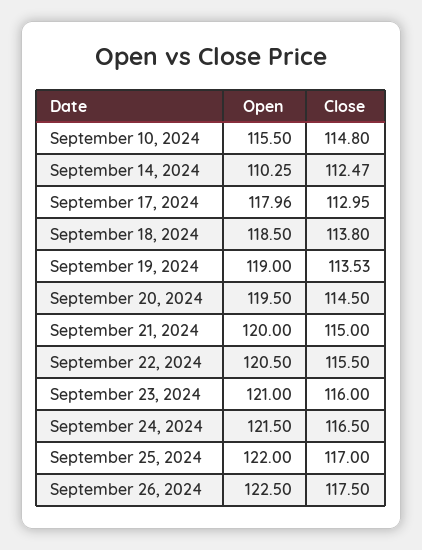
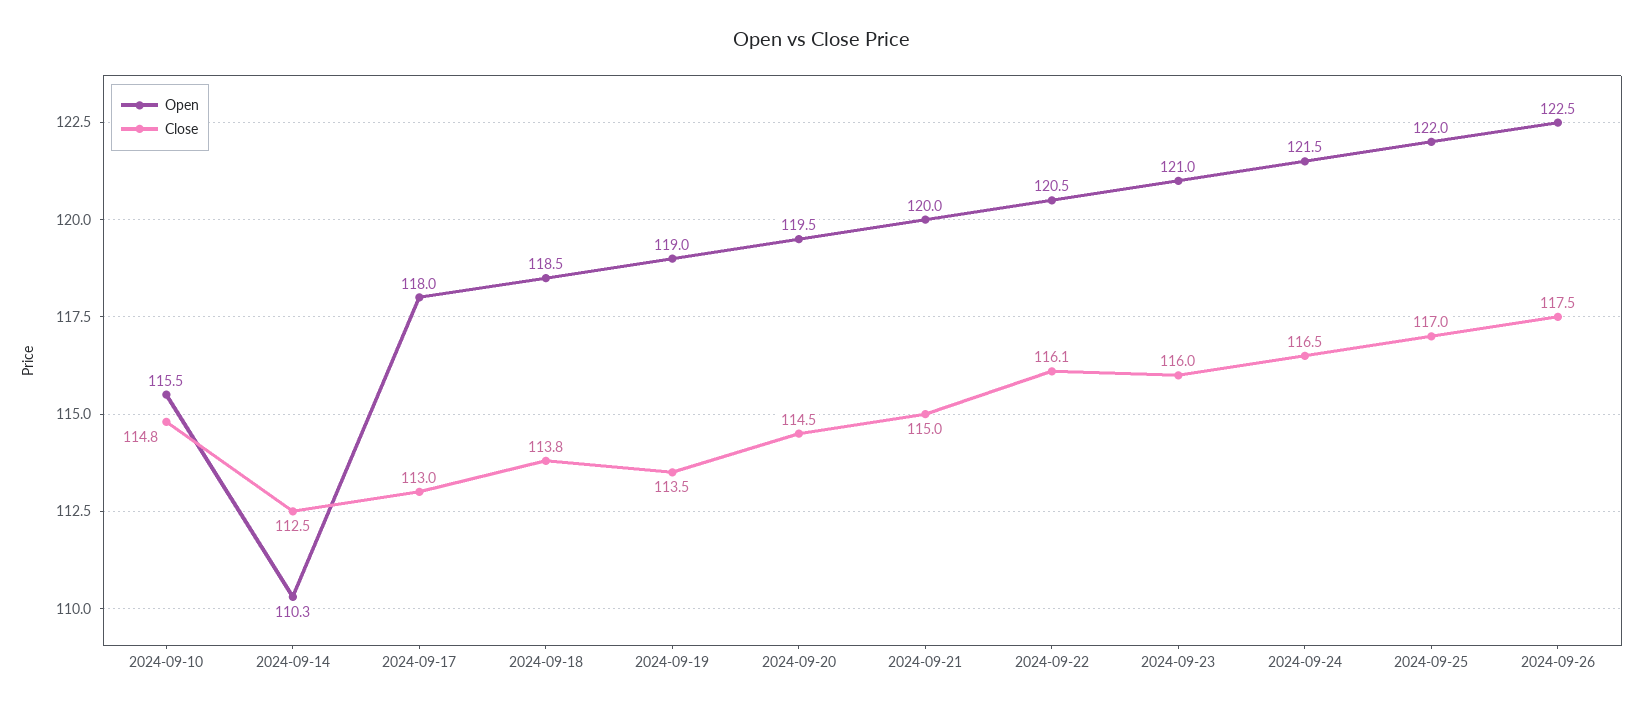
Close, September 22, 2024: 115.5 -> 116.1

